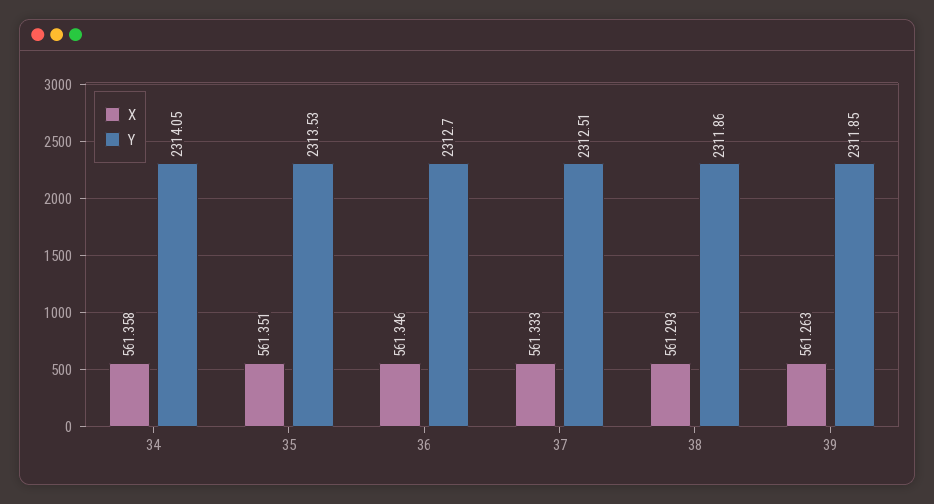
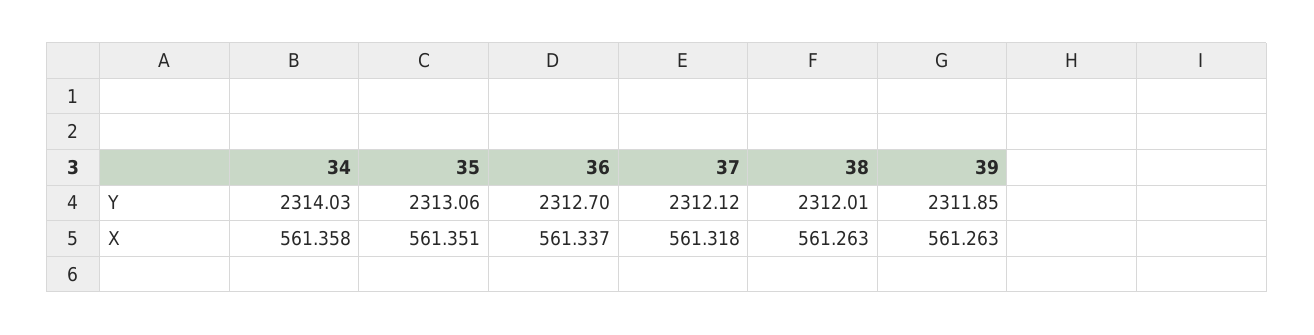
Y, 34: 2314.05 -> 2314.03
Y, 35: 2313.53 -> 2313.06
X, 36: 561.346 -> 561.337
X, 37: 561.333 -> 561.318
Y, 37: 2312.51 -> 2312.12
X, 38: 561.293 -> 561.263
Y, 38: 2311.86 -> 2312.01

